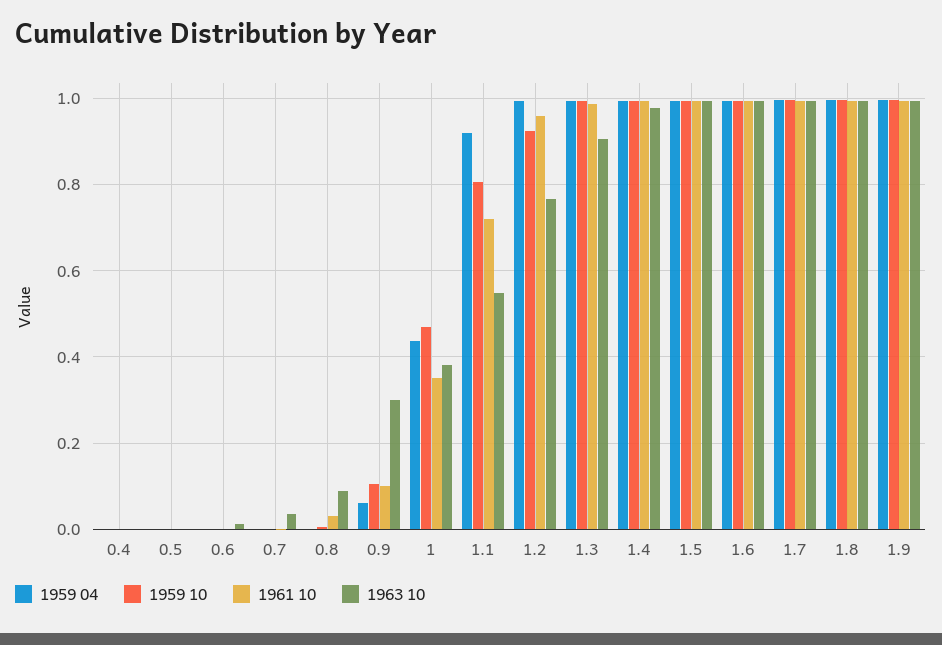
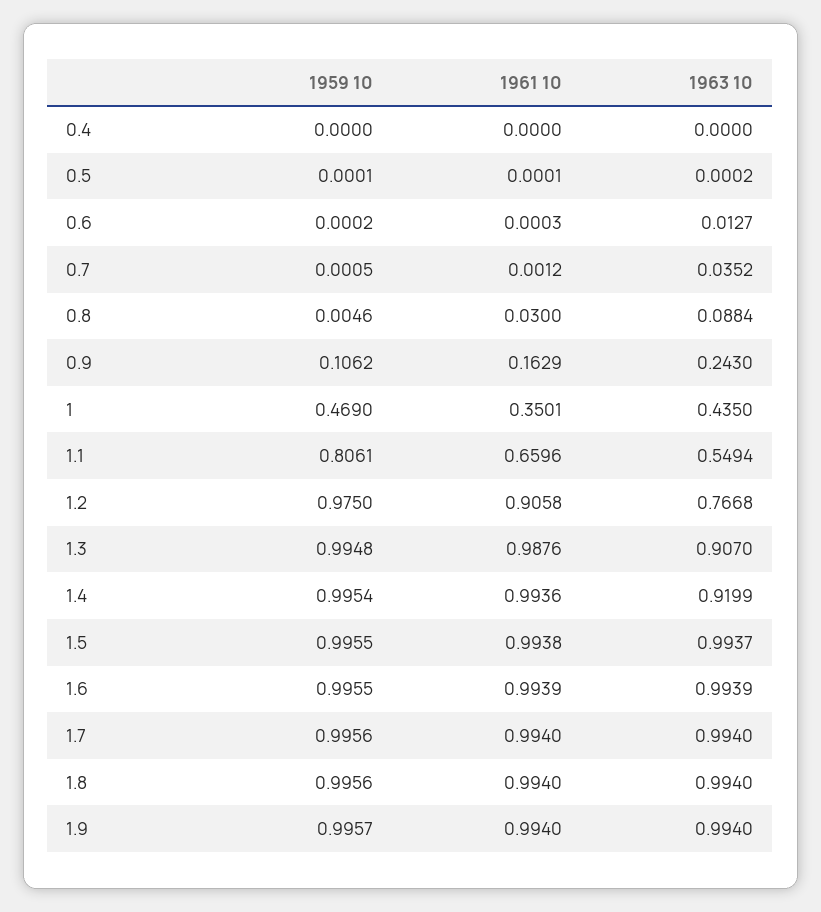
1959 04, 0.4: 0 -> none
1959 04, 0.5: 0 -> none
1959 04, 0.6: 0 -> none
1959 04, 0.7: 0 -> none
1959 04, 0.8: 0 -> none
1959 04, 0.9: 0.06 -> none
1961 10, 0.9: 0.1 -> 0.1629
1963 10, 0.9: 0.3 -> 0.243
1959 04, 1: 0.44 -> none
1963 10, 1: 0.38 -> 0.435
1959 04, 1.1: 0.92 -> none
1961 10, 1.1: 0.72 -> 0.6596
1959 04, 1.2: 1 -> none
1959 10, 1.2: 0.92 -> 0.975
1961 10, 1.2: 0.96 -> 0.9058
1959 04, 1.3: 1 -> none
1959 04, 1.4: 1 -> none
1963 10, 1.4: 0.98 -> 0.9199
1959 04, 1.5: 1 -> none
1959 04, 1.6: 1 -> none
1959 04, 1.7: 1 -> none
1959 04, 1.8: 1 -> none
1959 04, 1.9: 1 -> none

